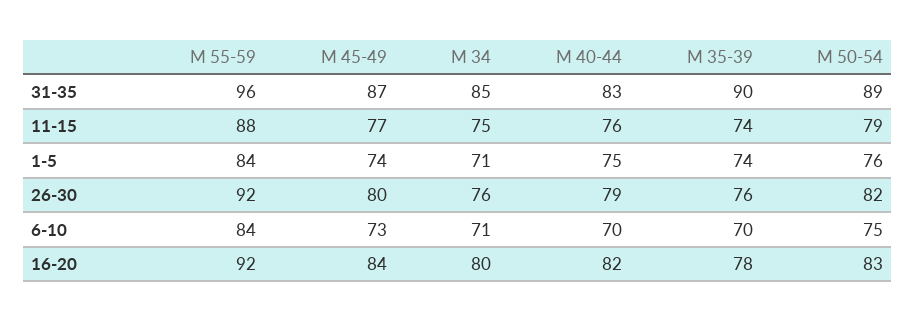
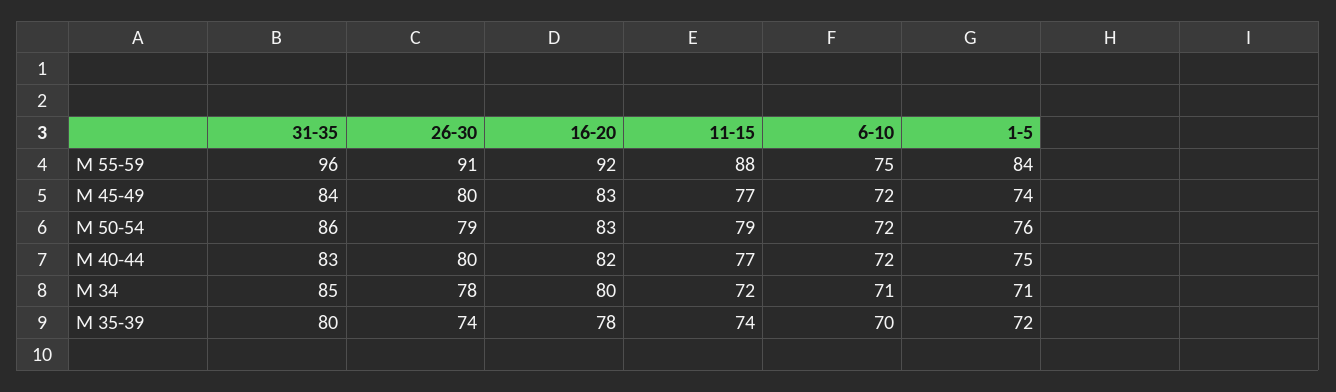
М 45-49, 31-35: 87 -> 84
М 35-39, 31-35: 90 -> 80
М 50-54, 31-35: 89 -> 86
М 34, 11-15: 75 -> 72
М 40-44, 11-15: 76 -> 77
М 35-39, 1-5: 74 -> 72
М 55-59, 26-30: 92 -> 91
М 34, 26-30: 76 -> 78
М 40-44, 26-30: 79 -> 80
М 35-39, 26-30: 76 -> 74
М 50-54, 26-30: 82 -> 79
М 55-59, 6-10: 84 -> 75
М 45-49, 6-10: 73 -> 72
М 40-44, 6-10: 70 -> 72
М 50-54, 6-10: 75 -> 72
М 45-49, 16-20: 84 -> 83

